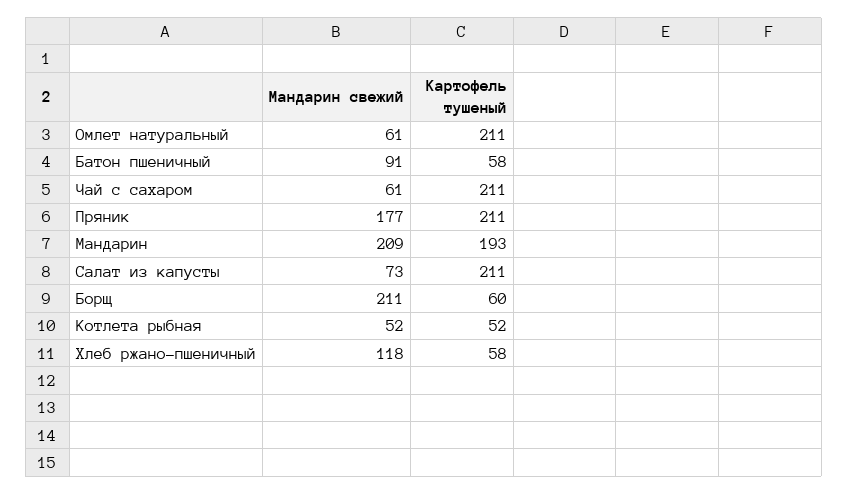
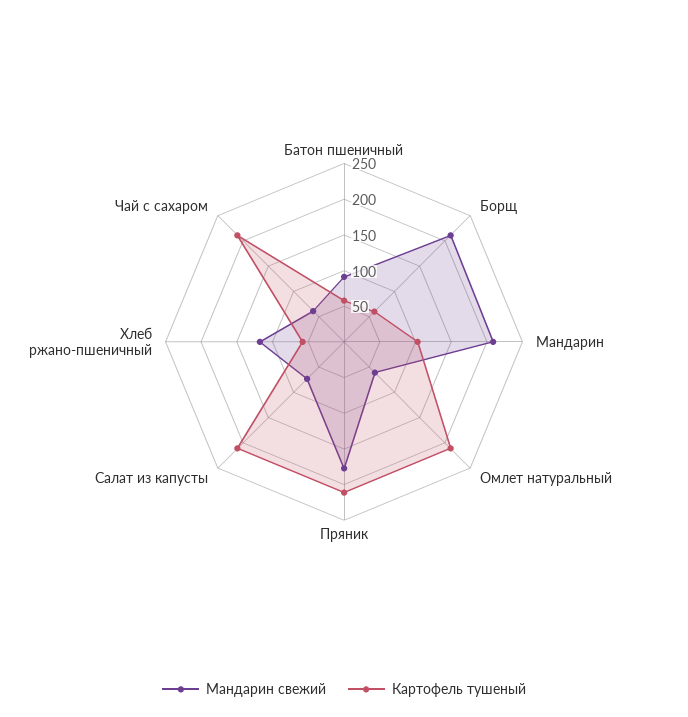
Картофель тушеный, Мандарин: 193 -> 100
Мандарин свежий, Котлета рыбная: 52 -> none
Картофель тушеный, Котлета рыбная: 52 -> none

